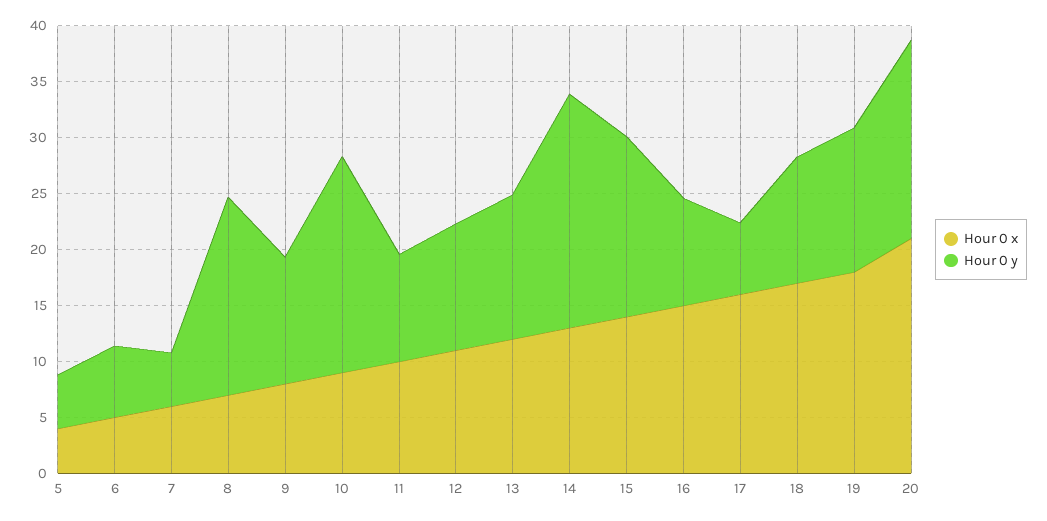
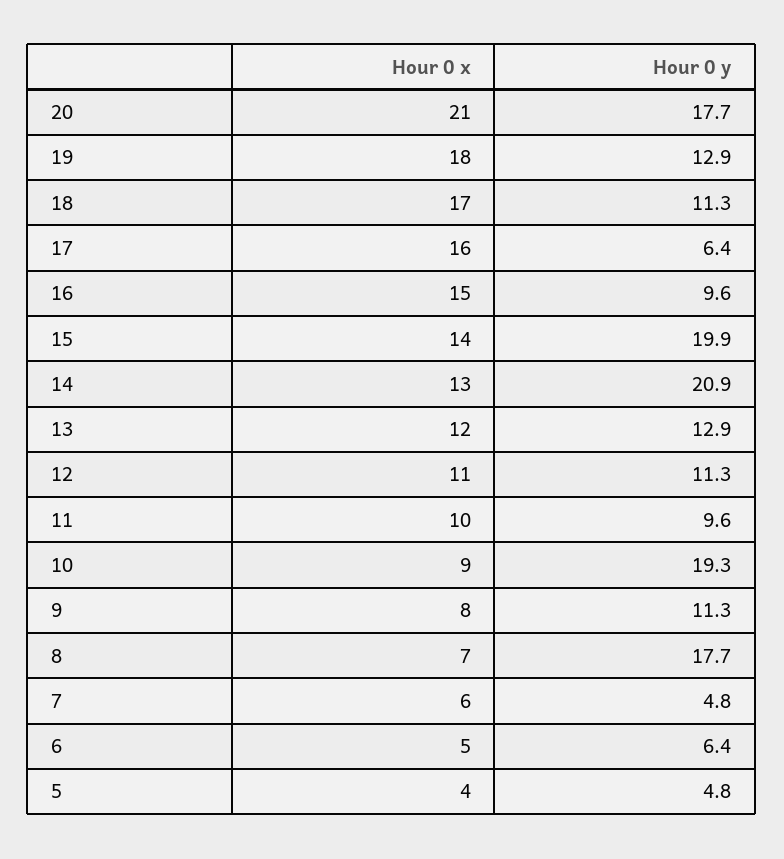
Hour 0 y, 15: 16 -> 19.9

